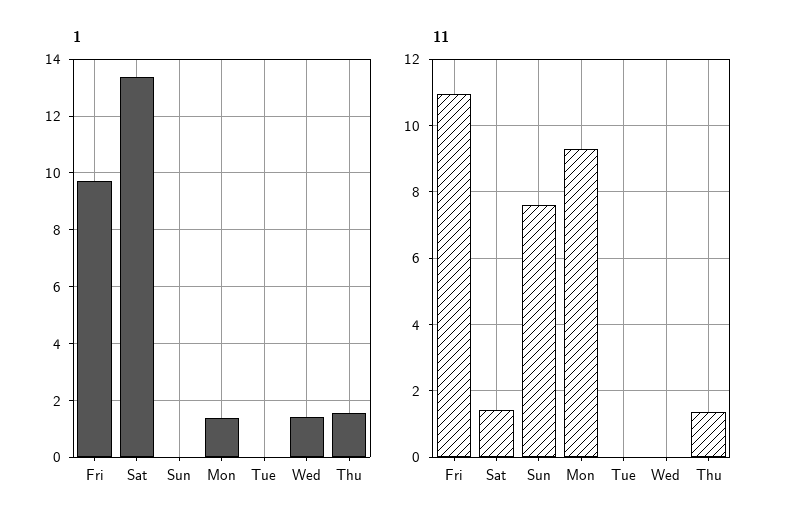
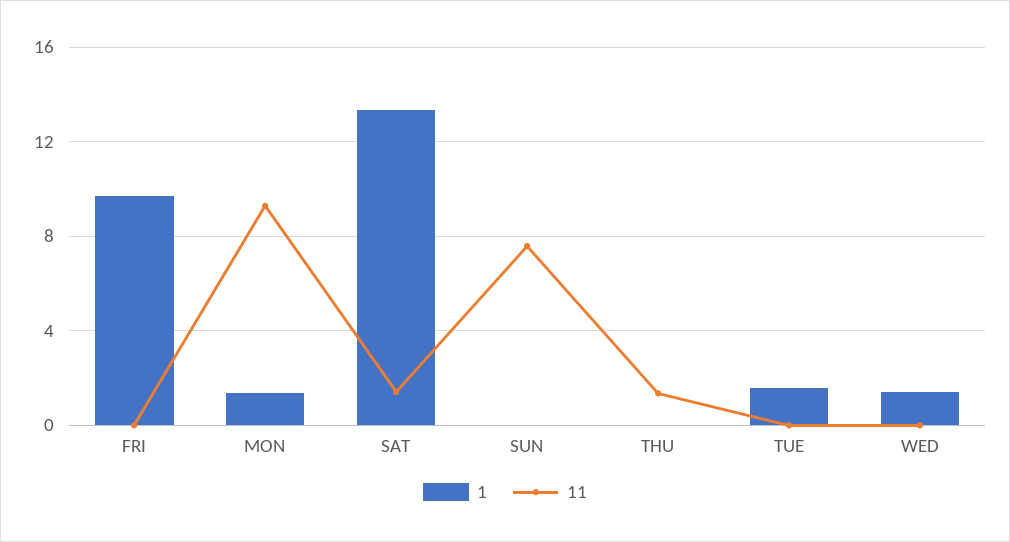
1, Tue: 0 -> 1.5
1, Thu: 1.5 -> 0
11, Fri: 11 -> 0

